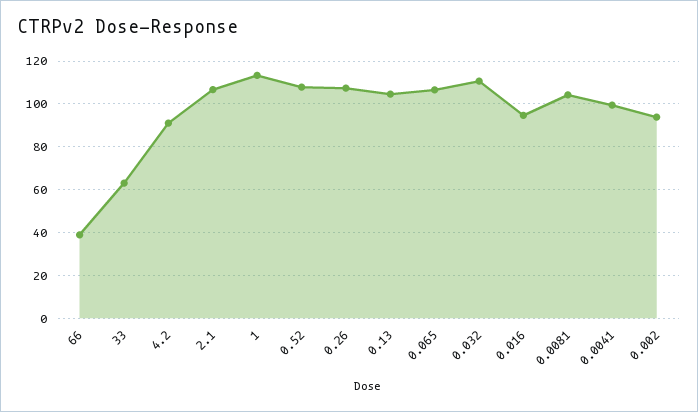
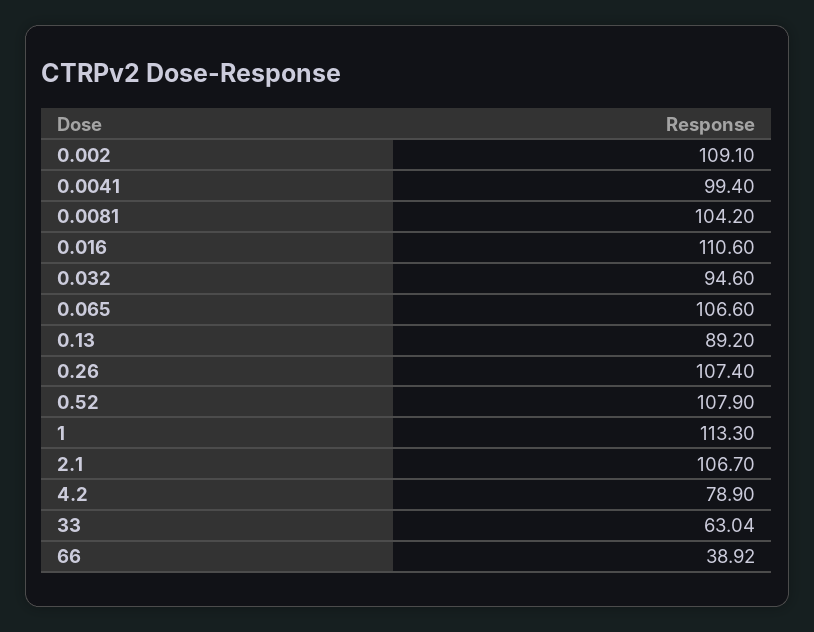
4.2: 90 -> 78.9
0.13: 105 -> 89.2
0.032: 110 -> 94.6
0.016: 95 -> 110.6
0.002: 95 -> 109.1

